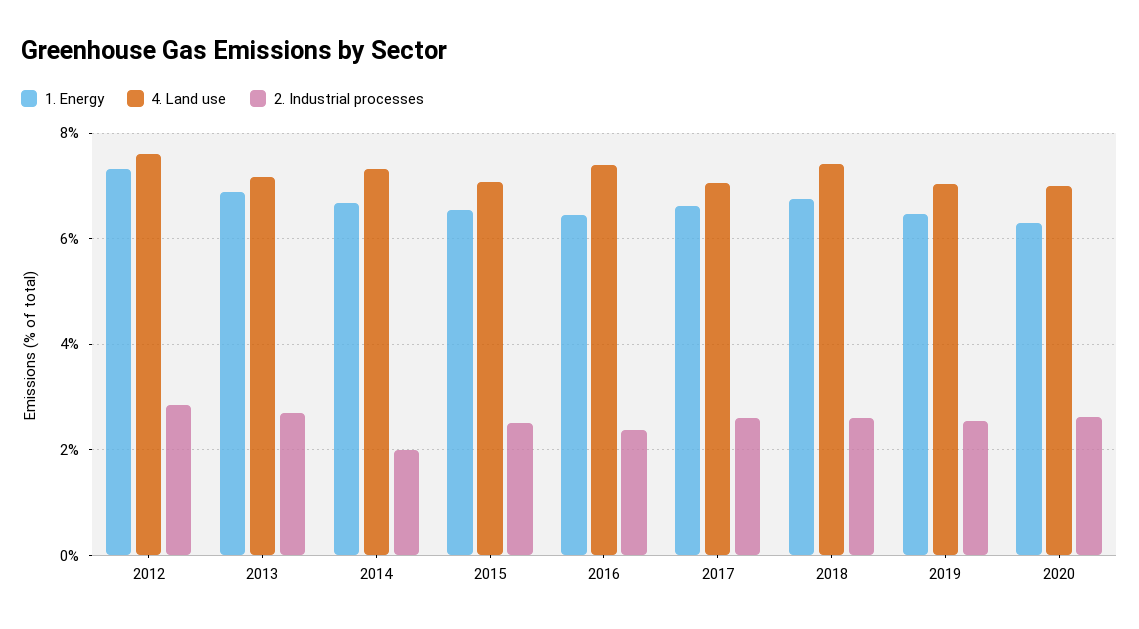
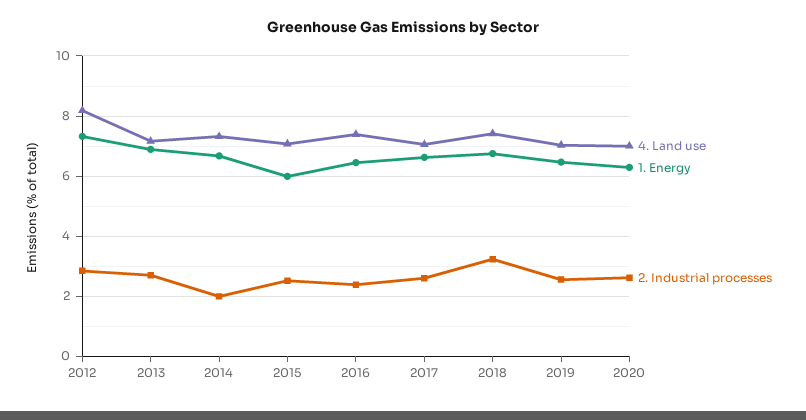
4. Land use, 2012: 7.6 -> 8.2
1. Energy, 2015: 6.6 -> 6
2. Industrial processes, 2018: 2.6 -> 3.2

